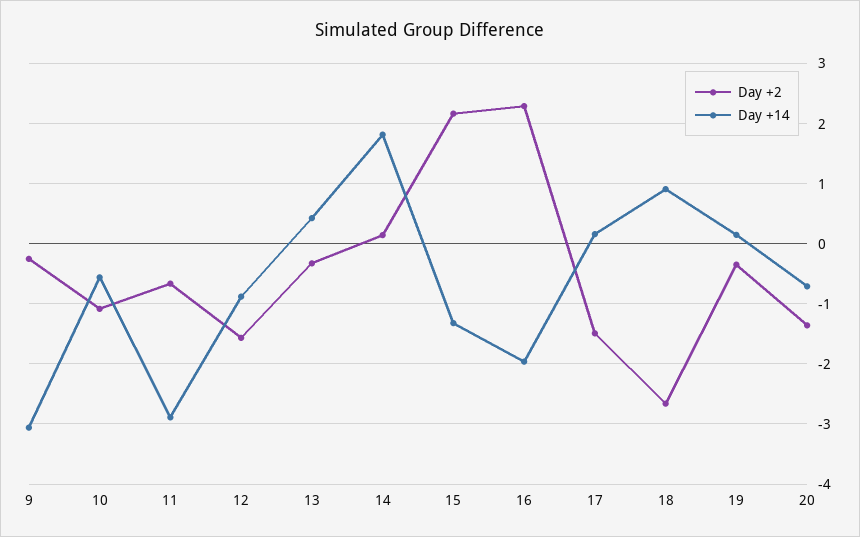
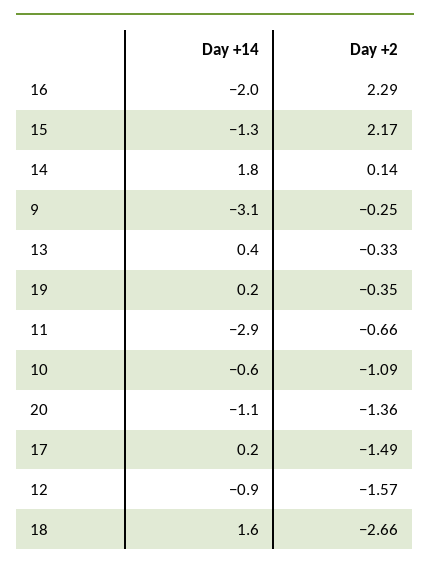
Day +14, 18: 0.9 -> 1.6
Day +14, 20: -0.7 -> -1.1

